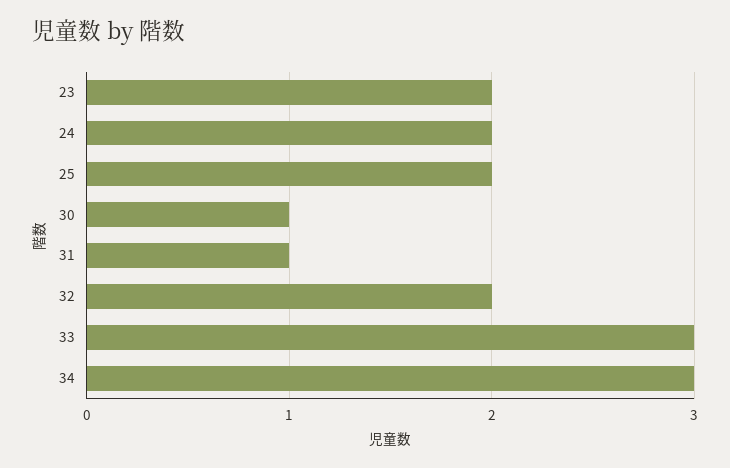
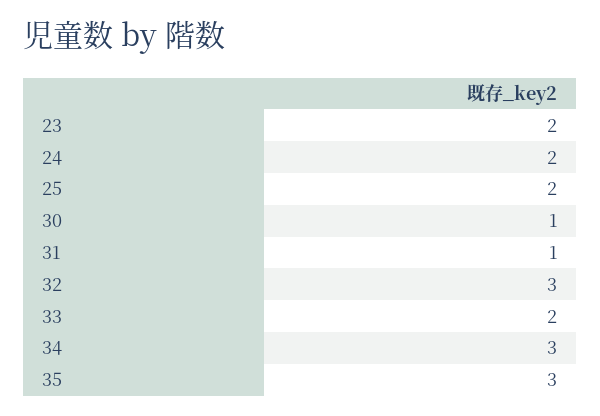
32: 2 -> 3
33: 3 -> 2
35: none -> 3

